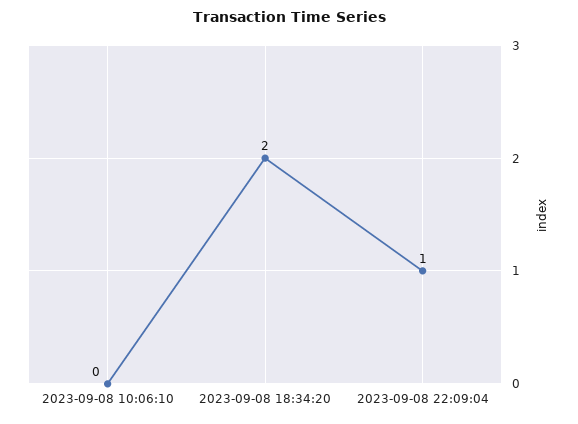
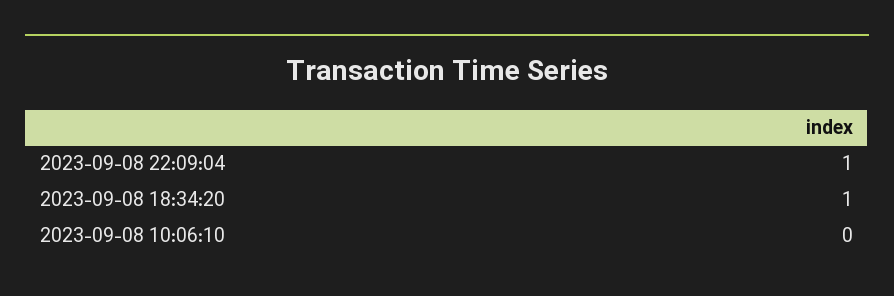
2023-09-08 18:34:20: 2 -> 1

